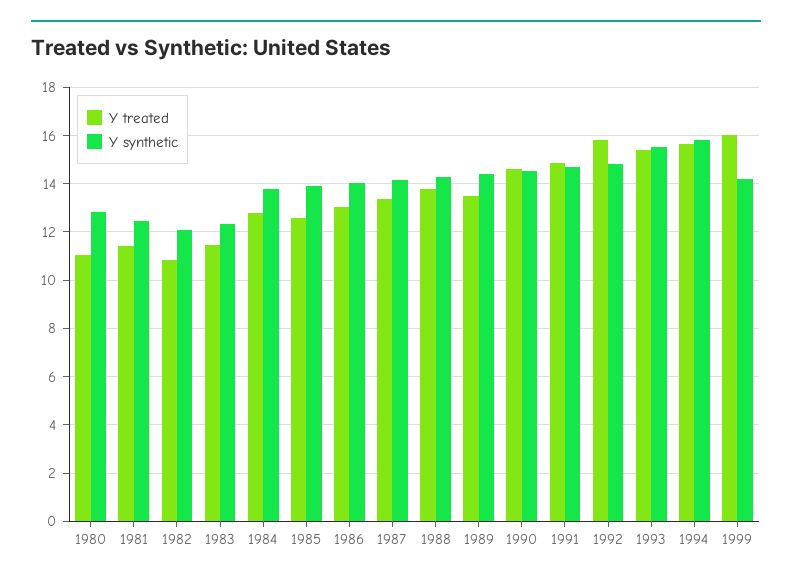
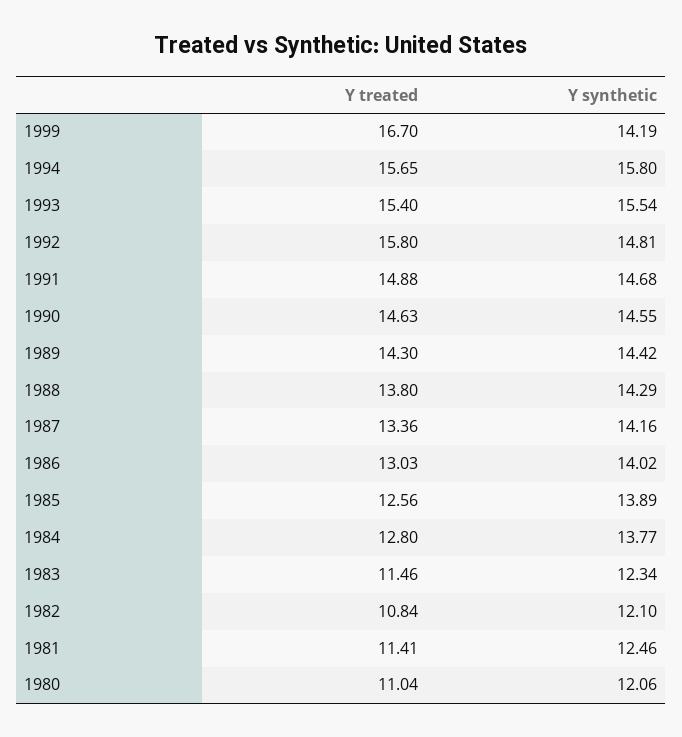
Y synthetic, 1980: 12.75 -> 12.06
Y treated, 1989: 13.5 -> 14.3
Y treated, 1999: 16 -> 16.7

